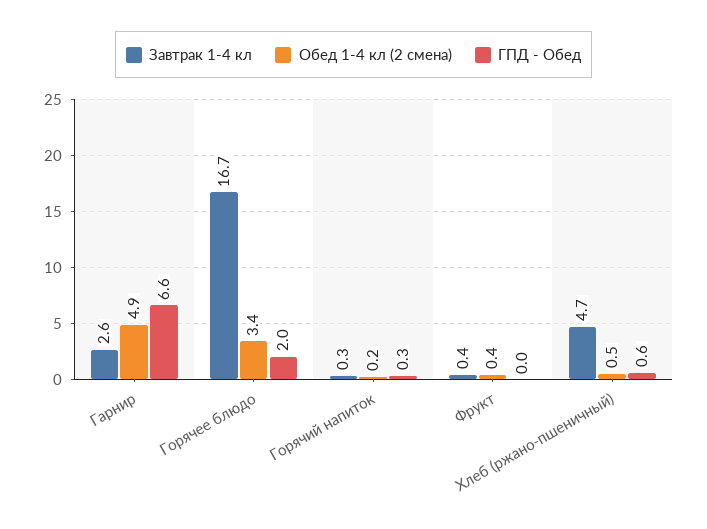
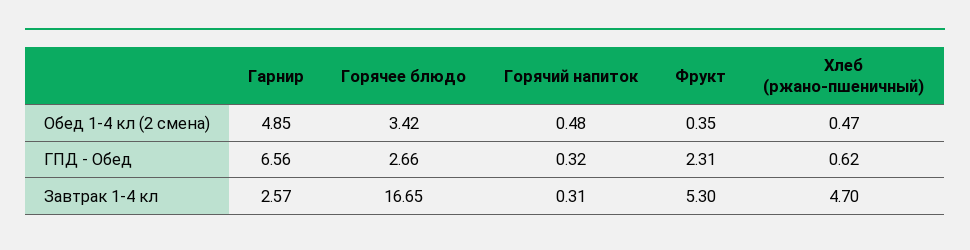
ГПД - Обед, Горячее блюдо: 2 -> 2.66
Обед 1-4 кл (2 смена), Горячий напиток: 0.2 -> 0.48
Завтрак 1-4 кл, Фрукт: 0.4 -> 5.3
ГПД - Обед, Фрукт: 0 -> 2.31

